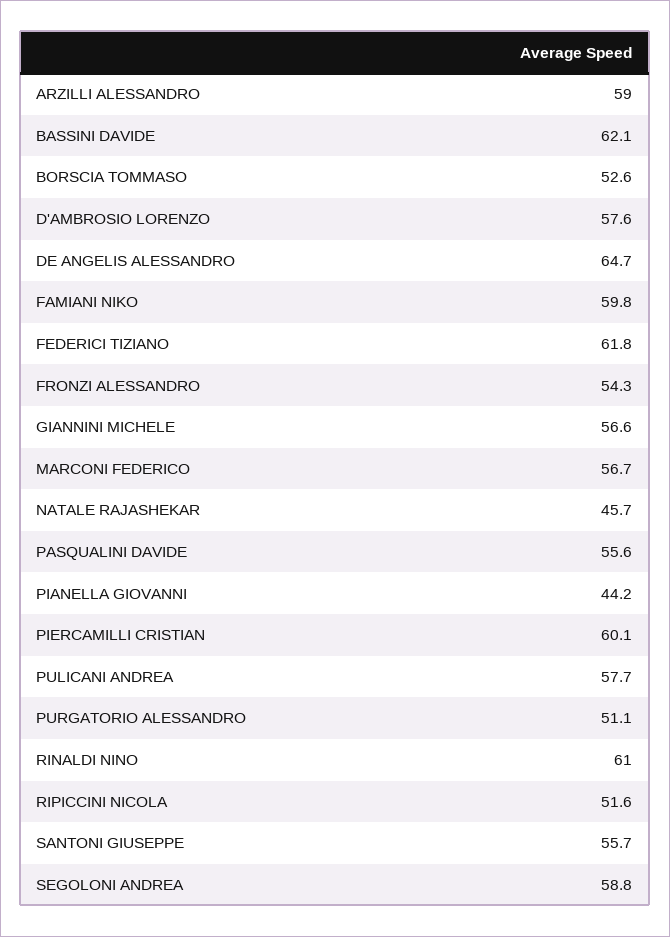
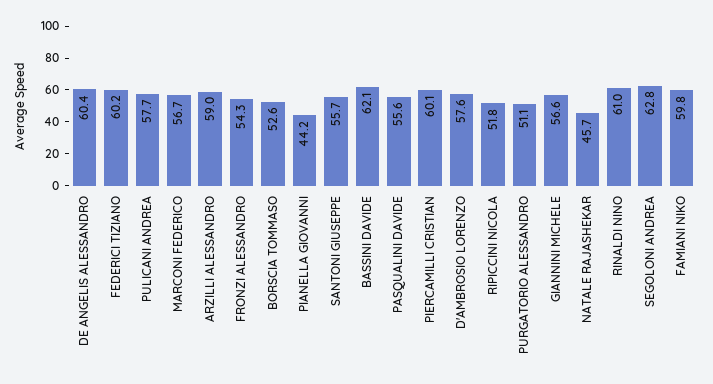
DE ANGELIS ALESSANDRO: 64.7 -> 60.4
FEDERICI TIZIANO: 61.8 -> 60.2
RIPICCINI NICOLA: 51.6 -> 51.8
SEGOLONI ANDREA: 58.8 -> 62.8

